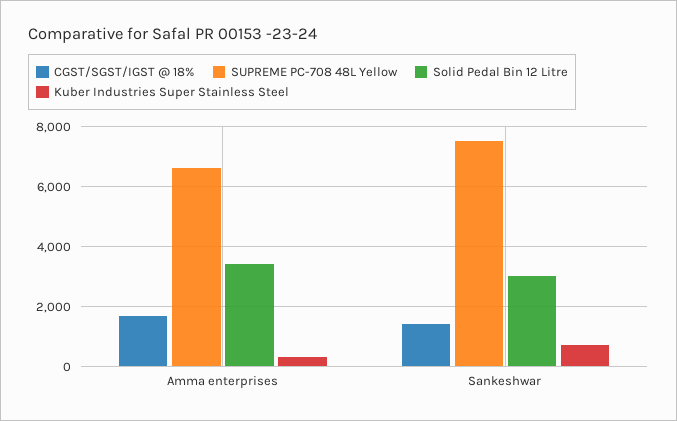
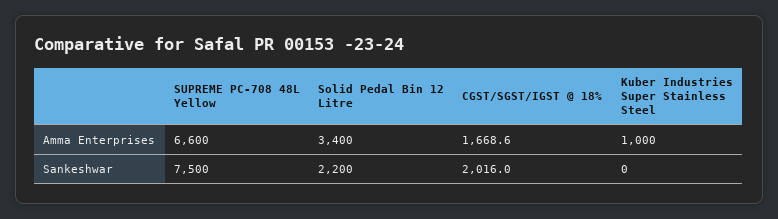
Kuber Industries Super Stainless Steel, Amma enterprises: 250 -> 1000
CGST/SGST/IGST @ 18%, Sankeshwar: 1500 -> 2016
Solid Pedal Bin 12 Litre, Sankeshwar: 3000 -> 2200
Kuber Industries Super Stainless Steel, Sankeshwar: 750 -> 0

